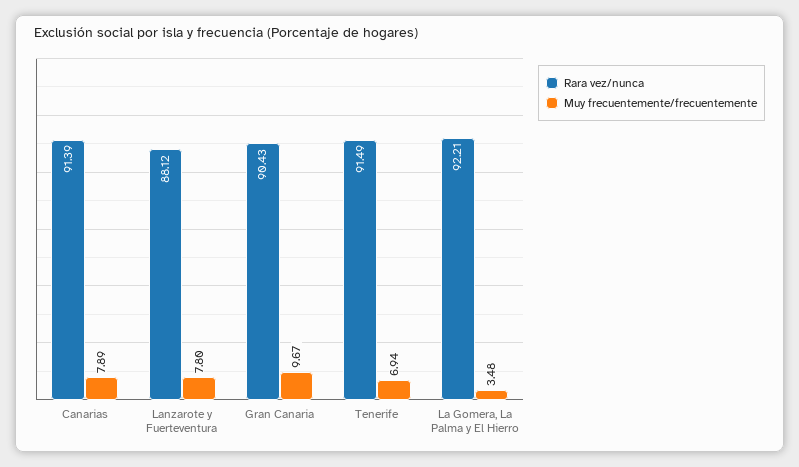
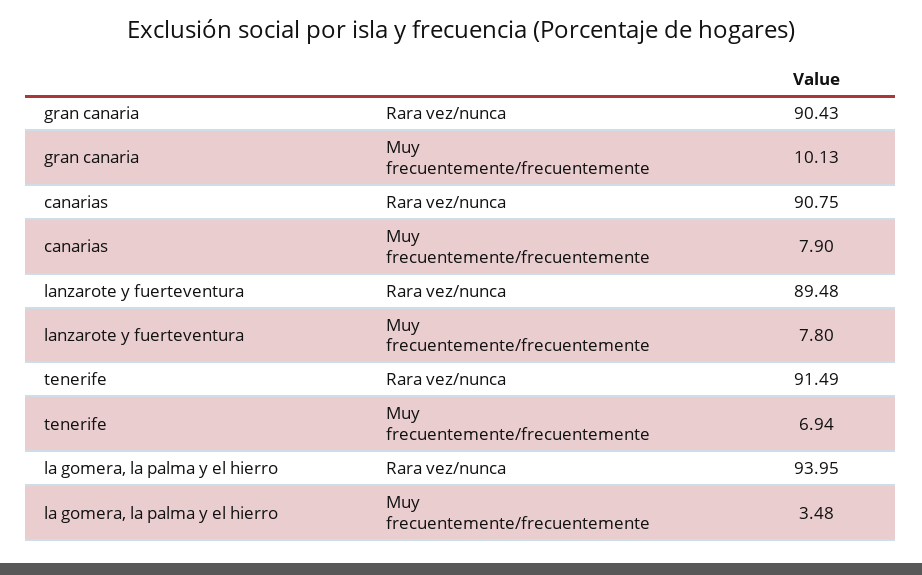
Rara vez/nunca, Canarias: 91.39 -> 90.75
Muy frecuentemente/frecuentemente, Canarias: 7.89 -> 7.9
Rara vez/nunca, Lanzarote y Fuerteventura: 88.12 -> 89.48
Muy frecuentemente/frecuentemente, Gran Canaria: 9.67 -> 10.13
Rara vez/nunca, La Gomera, La Palma y El Hierro: 92.21 -> 93.95

